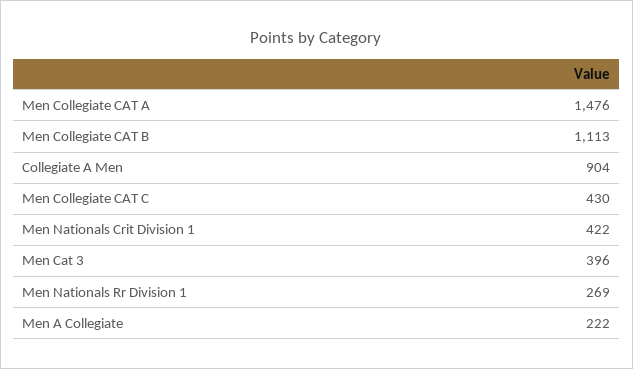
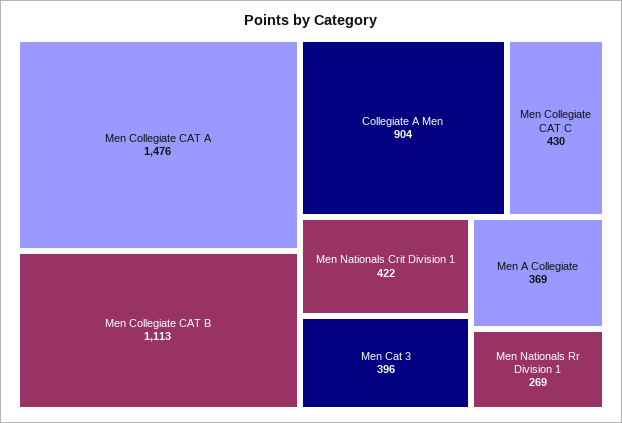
Men A Collegiate: 222 -> 369

